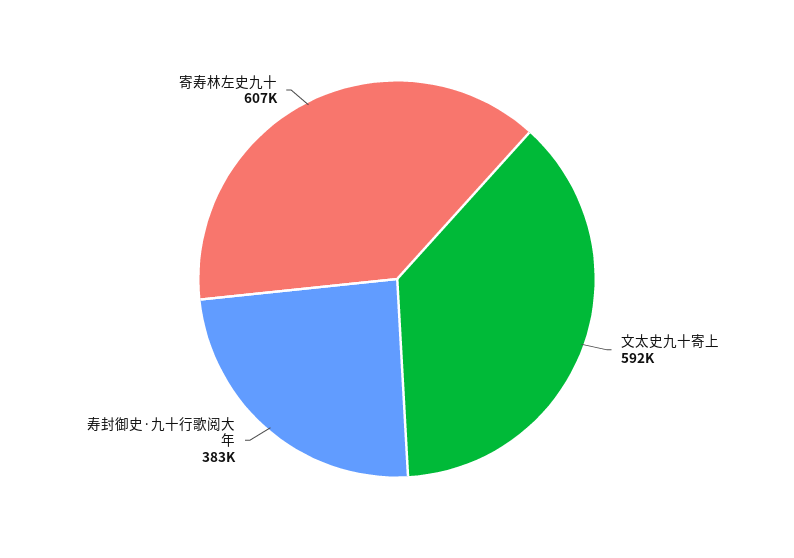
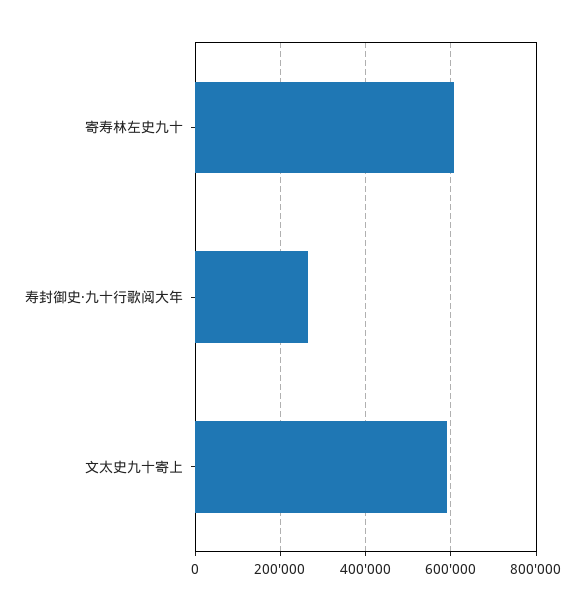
寿封御史·九十行歌阅大年: 383000 -> 260000

